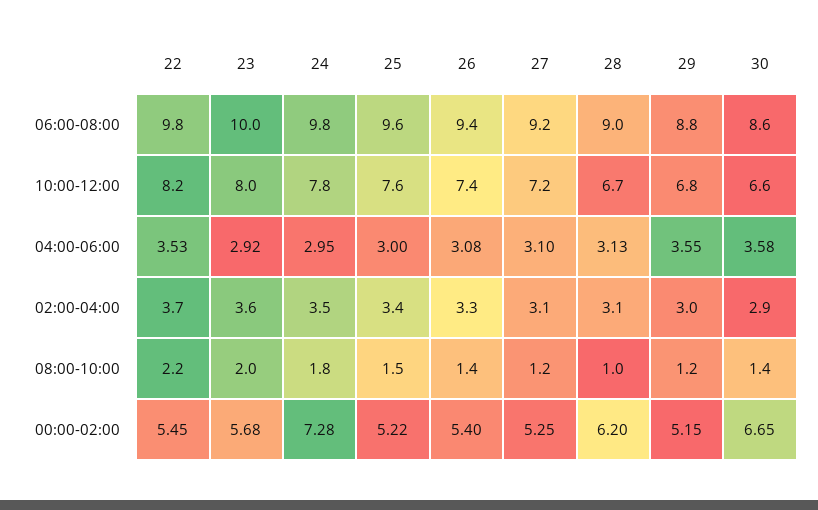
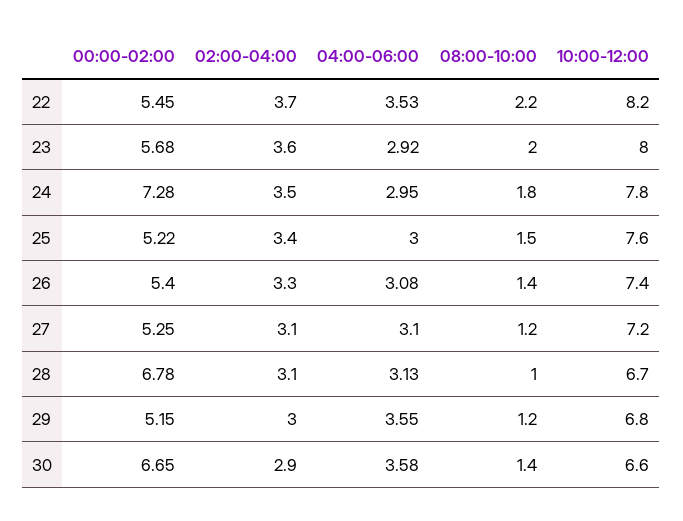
22, 06:00-08:00: 9.8 -> none
23, 06:00-08:00: 10 -> none
24, 06:00-08:00: 9.8 -> none
25, 06:00-08:00: 9.6 -> none
26, 06:00-08:00: 9.4 -> none
27, 06:00-08:00: 9.2 -> none
28, 06:00-08:00: 9 -> none
29, 06:00-08:00: 8.8 -> none
30, 06:00-08:00: 8.6 -> none
28, 00:00-02:00: 6.2 -> 6.78

